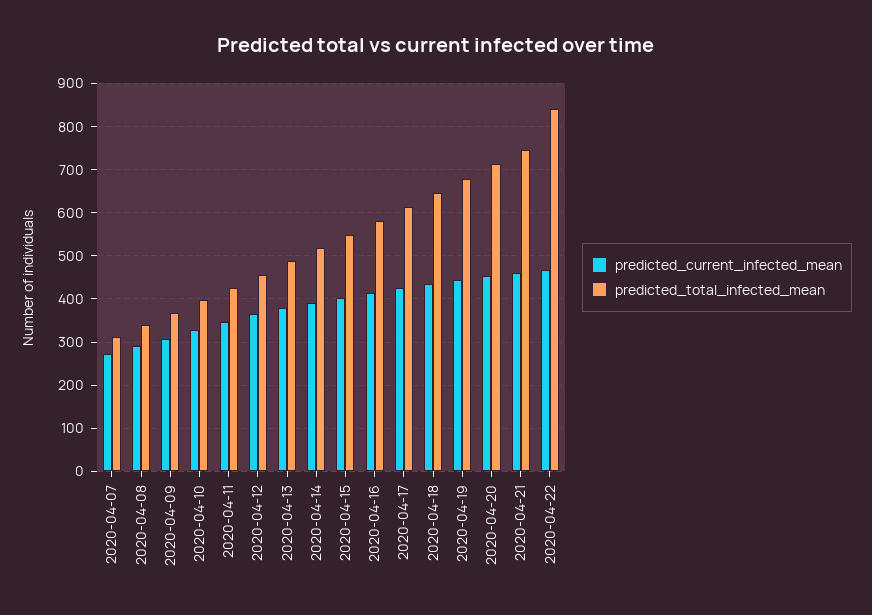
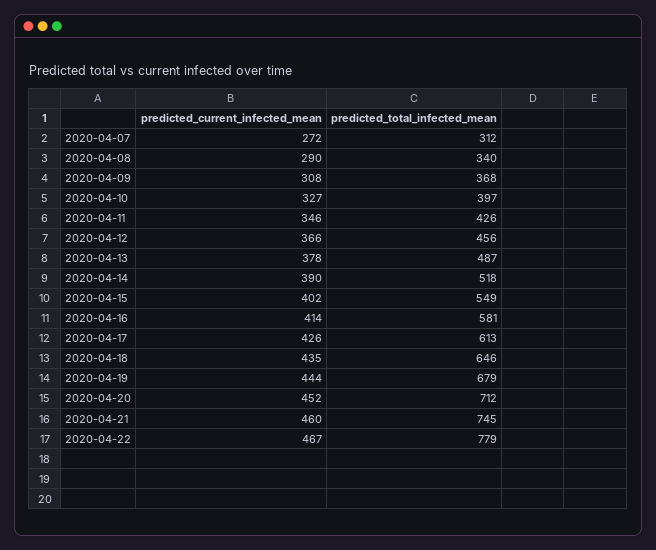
predicted_total_infected_mean, 2020-04-22: 840 -> 779

